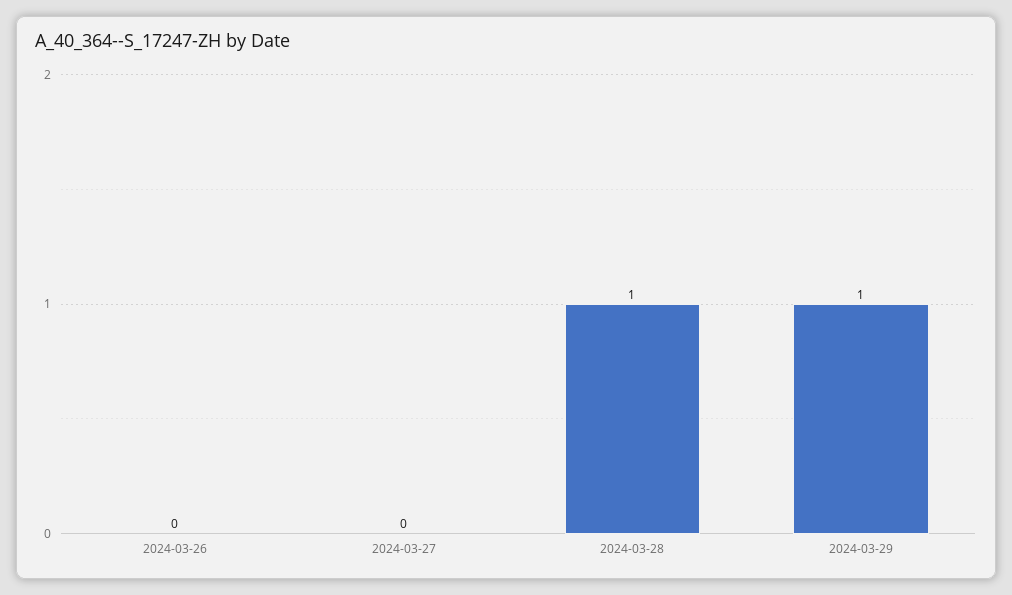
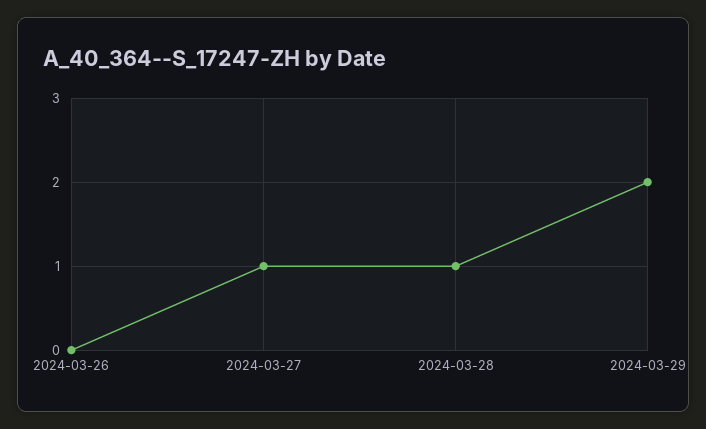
2024-03-27: 0 -> 1
2024-03-29: 1 -> 2

